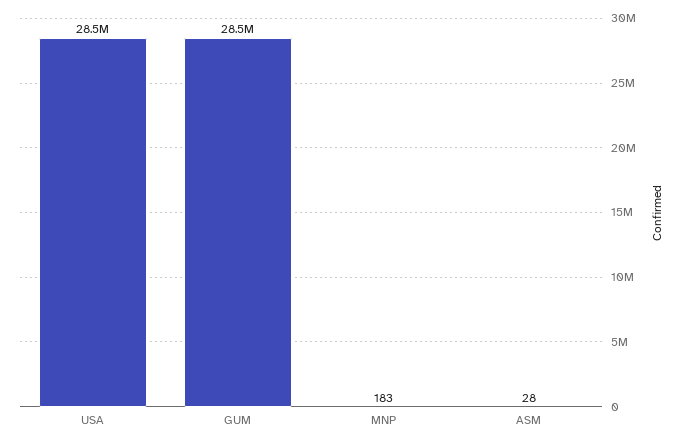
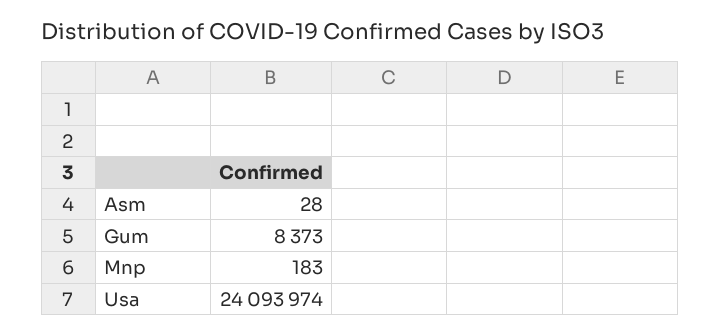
USA: 28500000 -> 24093974
GUM: 28500000 -> 8373

